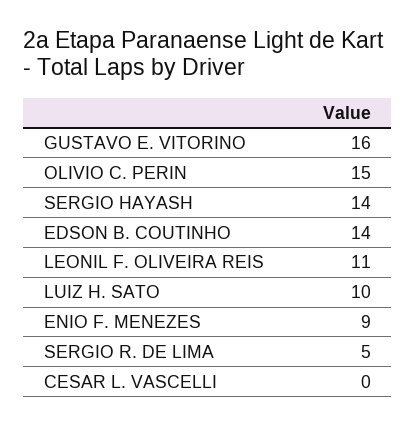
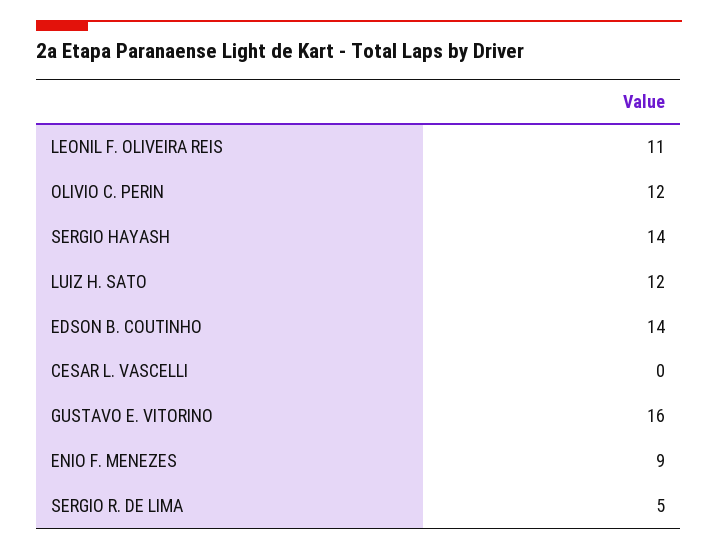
OLIVIO C. PERIN: 15 -> 12
LUIZ H. SATO: 10 -> 12

